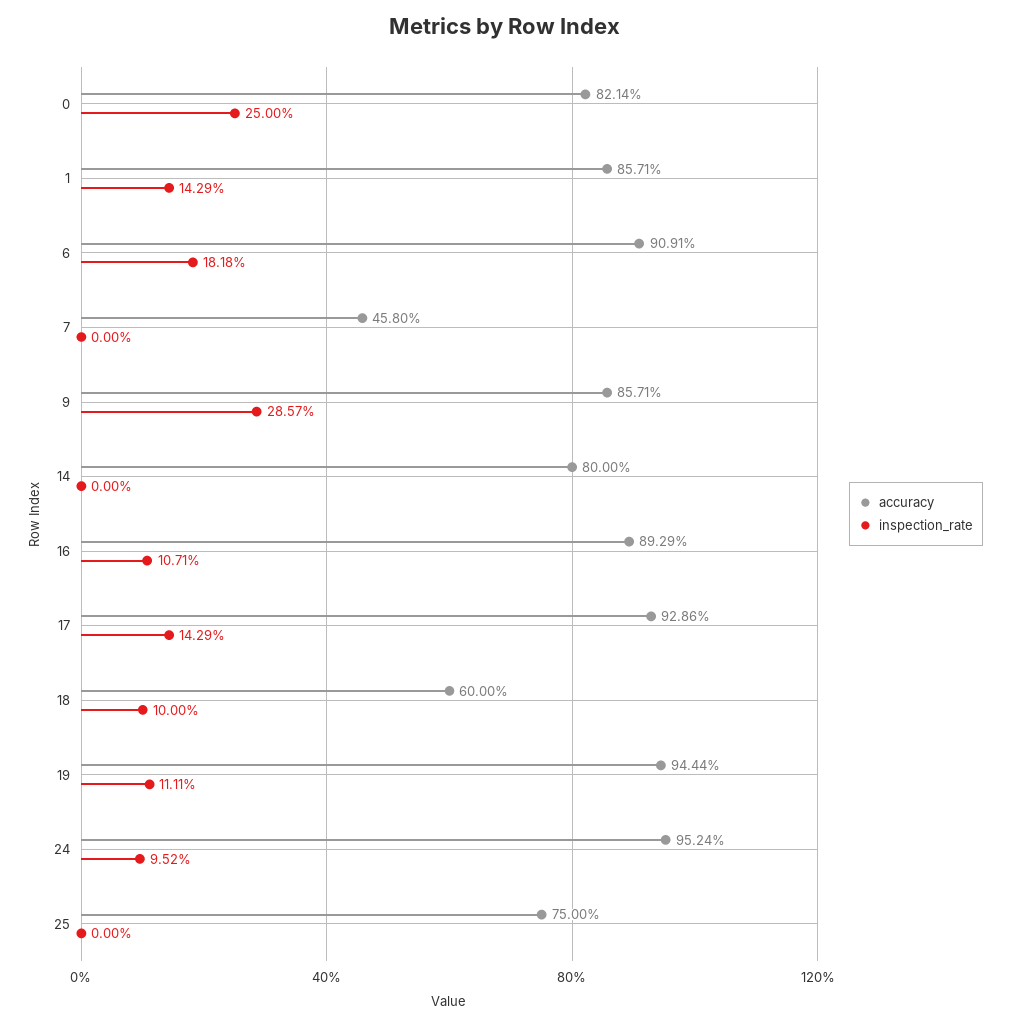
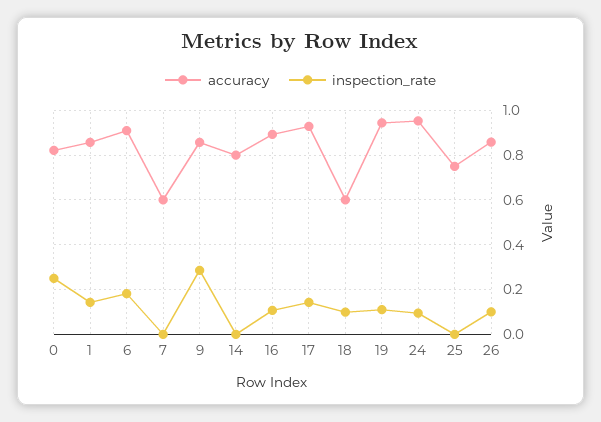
accuracy, 7: 0.458 -> 0.6
accuracy, 26: none -> 0.85
inspection_rate, 26: none -> 0.1

